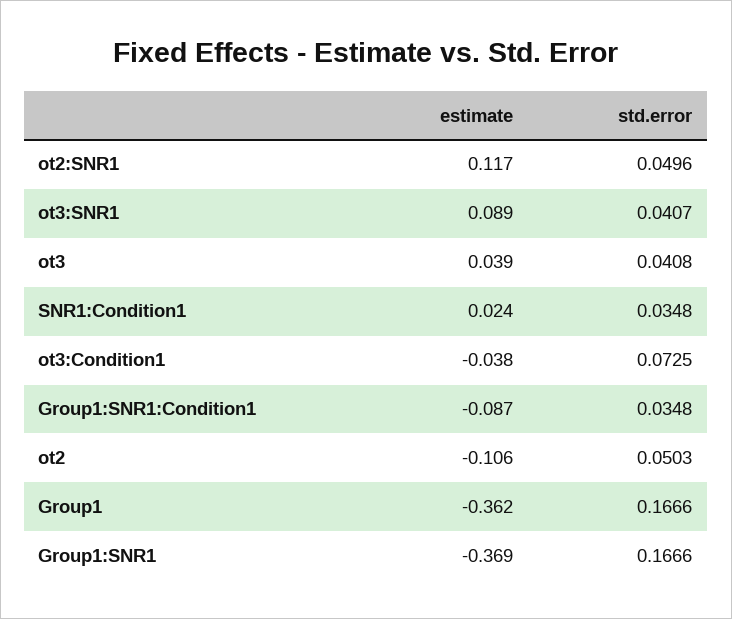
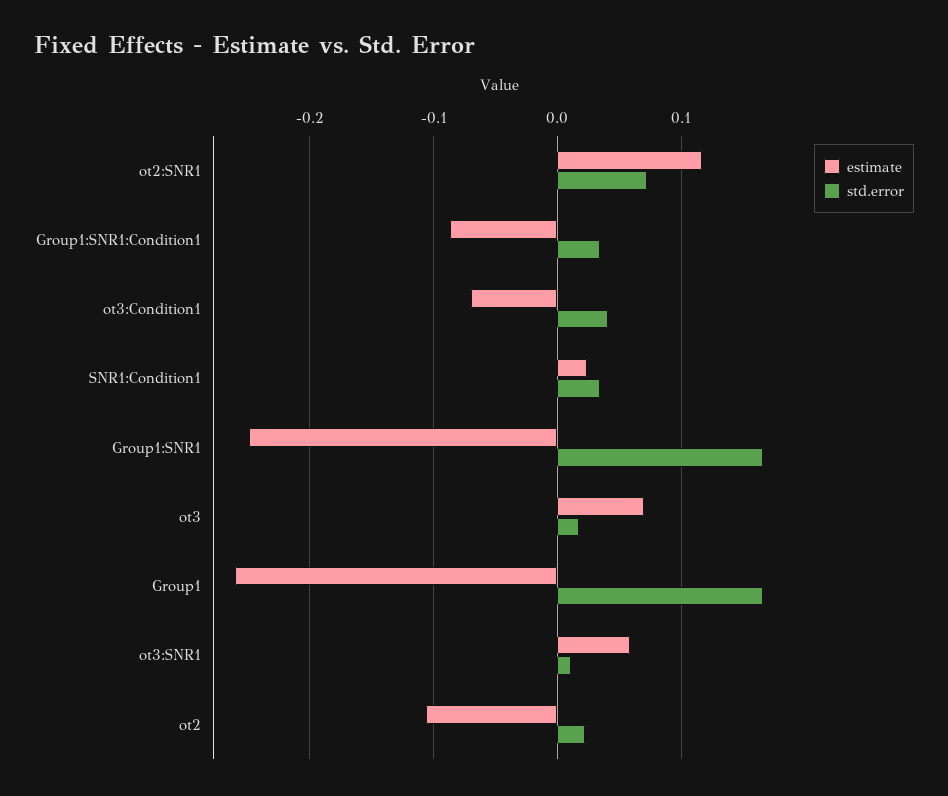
std.error, ot2:SNR1: 0.0496 -> 0.07
estimate, ot3:SNR1: 0.089 -> 0.06
std.error, ot3:SNR1: 0.0407 -> 0.01
estimate, ot3: 0.039 -> 0.07
std.error, ot3: 0.0408 -> 0.02
estimate, ot3:Condition1: -0.038 -> -0.07
std.error, ot3:Condition1: 0.0725 -> 0.04
std.error, ot2: 0.0503 -> 0.02
estimate, Group1: -0.362 -> -0.26
estimate, Group1:SNR1: -0.369 -> -0.25

